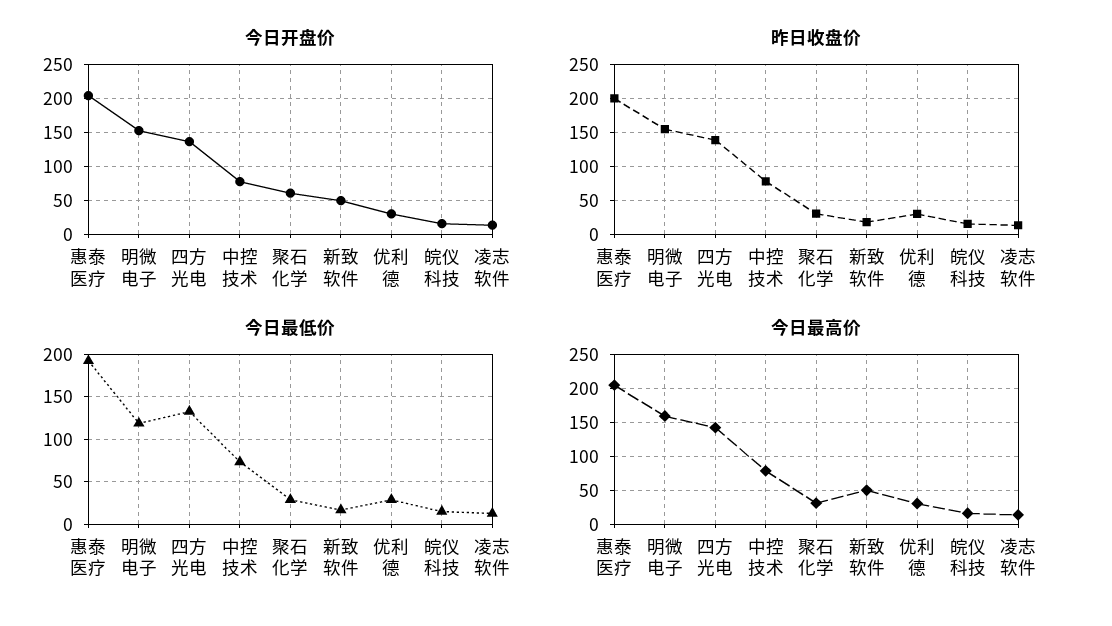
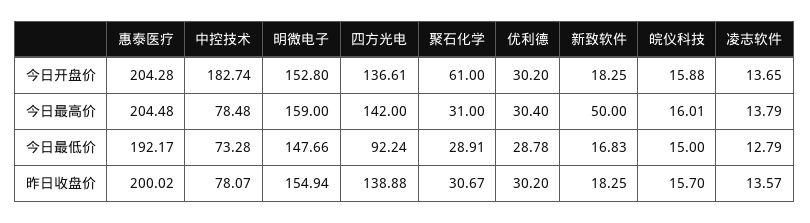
今日开盘价, 中控技术: 80 -> 182.74
今日开盘价, 新致软件: 50 -> 18.25
今日最低价, 明微电子: 120 -> 147.66
今日最低价, 四方光电: 130 -> 92.24

